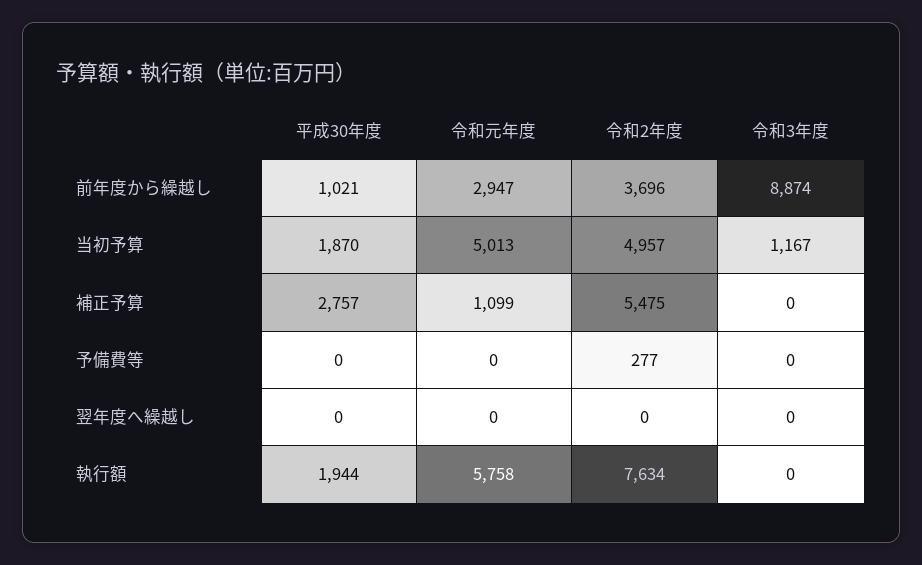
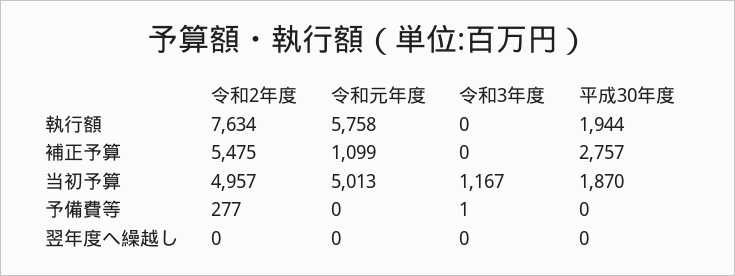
平成30年度, 前年度から繰越し: 1021 -> none
令和元年度, 前年度から繰越し: 2947 -> none
令和2年度, 前年度から繰越し: 3696 -> none
令和3年度, 前年度から繰越し: 8874 -> none
令和3年度, 予備費等: 0 -> 1

